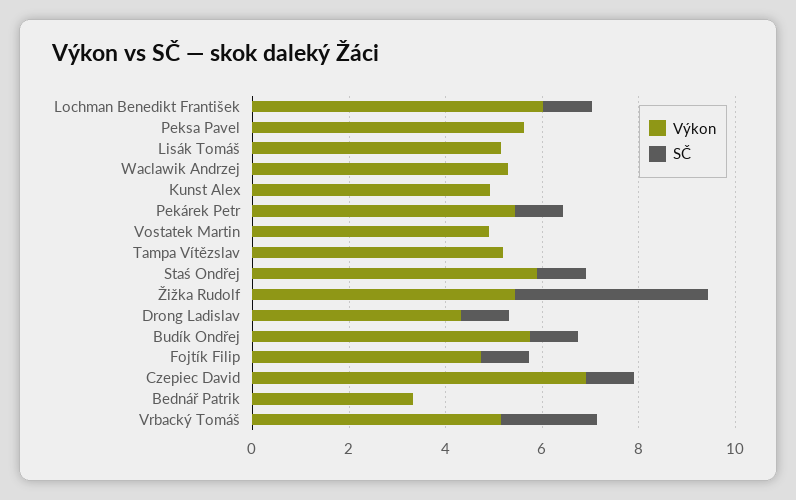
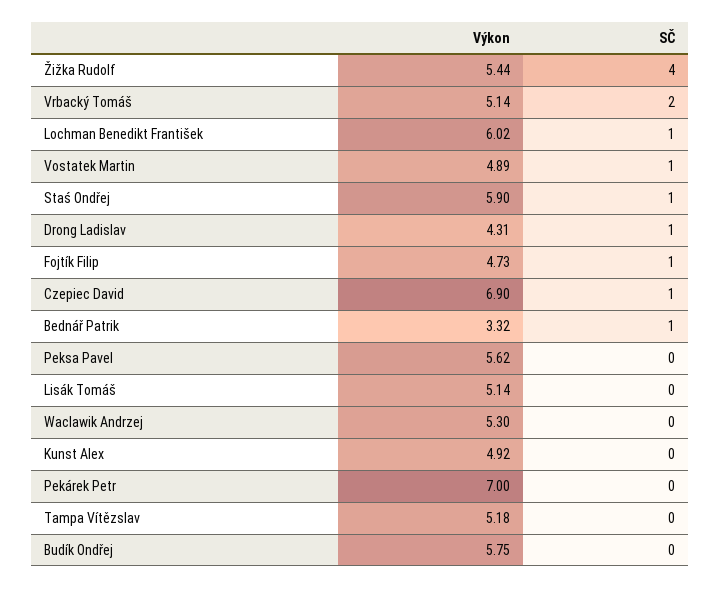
Výkon, Pekárek Petr: 5.5 -> 7
SČ, Pekárek Petr: 1 -> 0
SČ, Vostatek Martin: 0 -> 1
SČ, Budík Ondřej: 1 -> 0
SČ, Bednář Patrik: 0 -> 1

